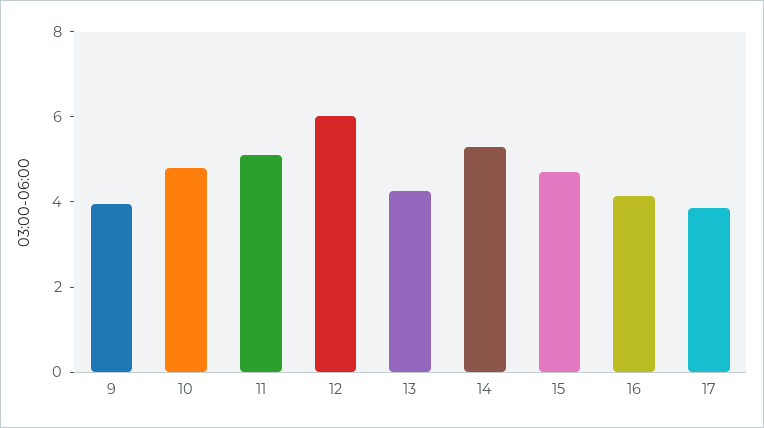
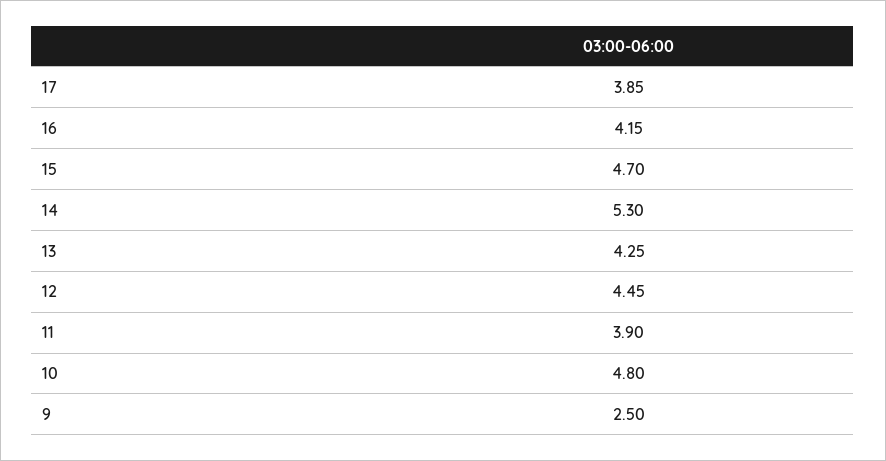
9: 4 -> 2.5
11: 5 -> 3.9
12: 6 -> 4.45

